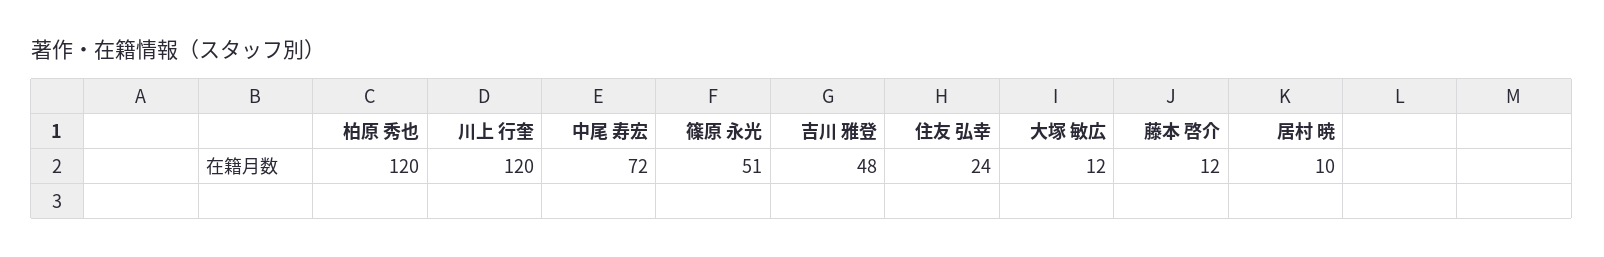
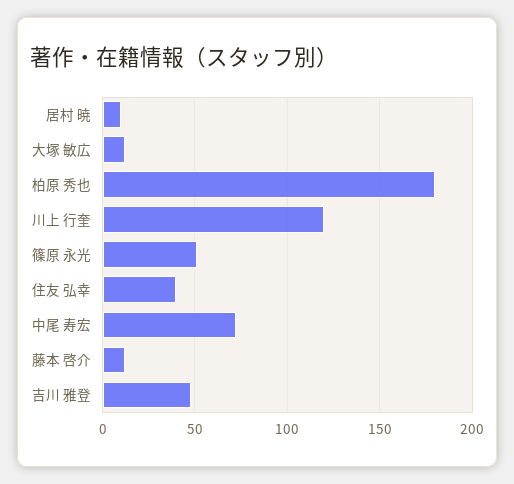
柏原 秀也: 120 -> 180
住友 弘幸: 24 -> 40

